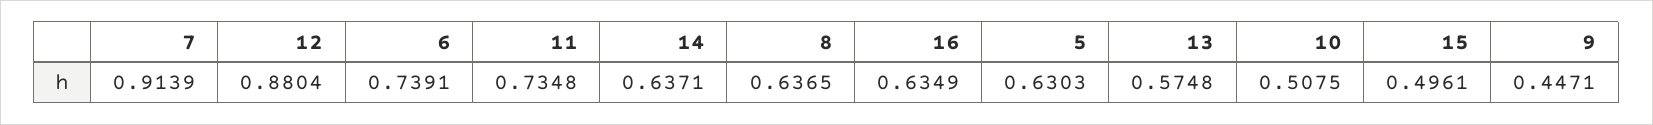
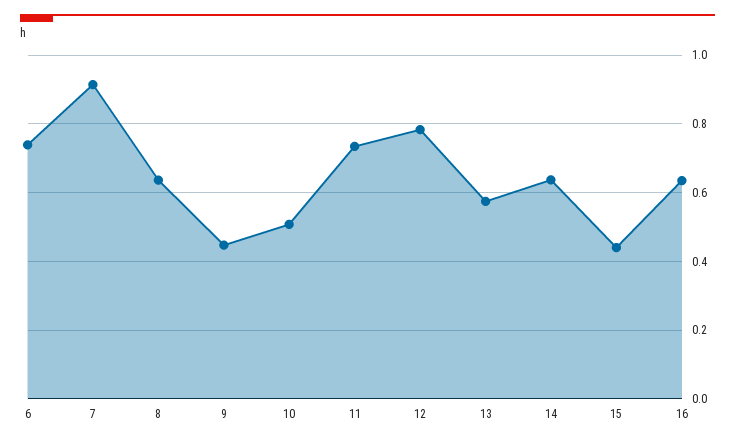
12: 0.8804 -> 0.78
5: 0.6303 -> none
15: 0.4961 -> 0.44

